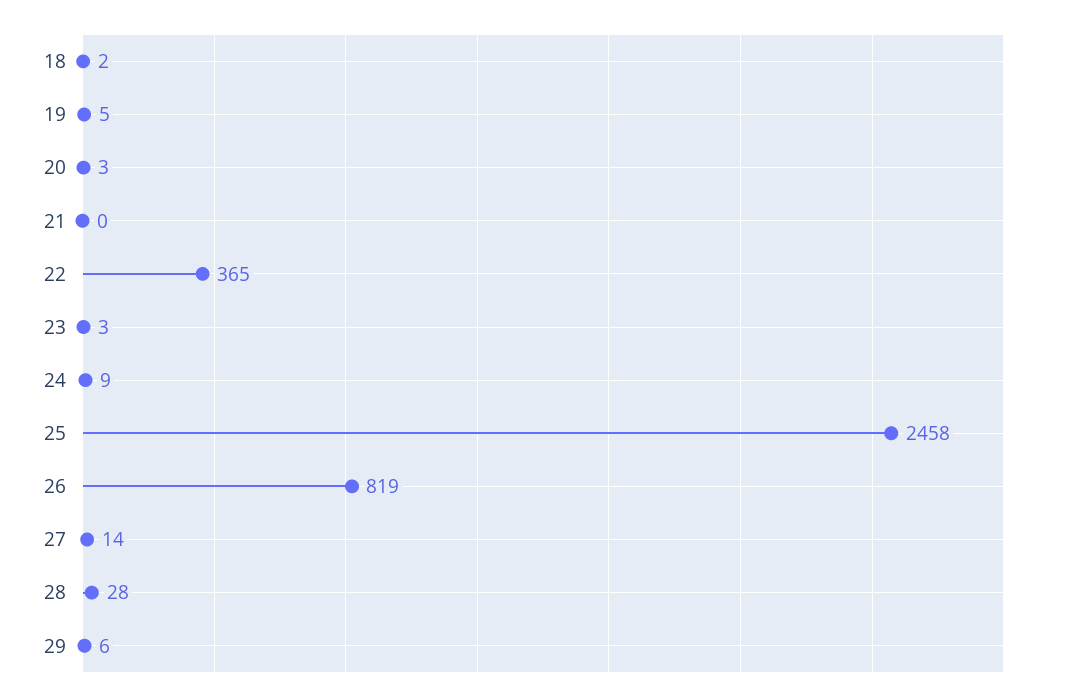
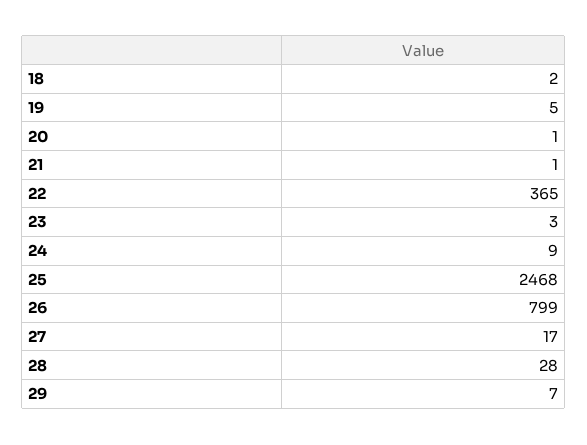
20: 3 -> 1
21: 0 -> 1
25: 2458 -> 2468
26: 819 -> 799
27: 14 -> 17
29: 6 -> 7

